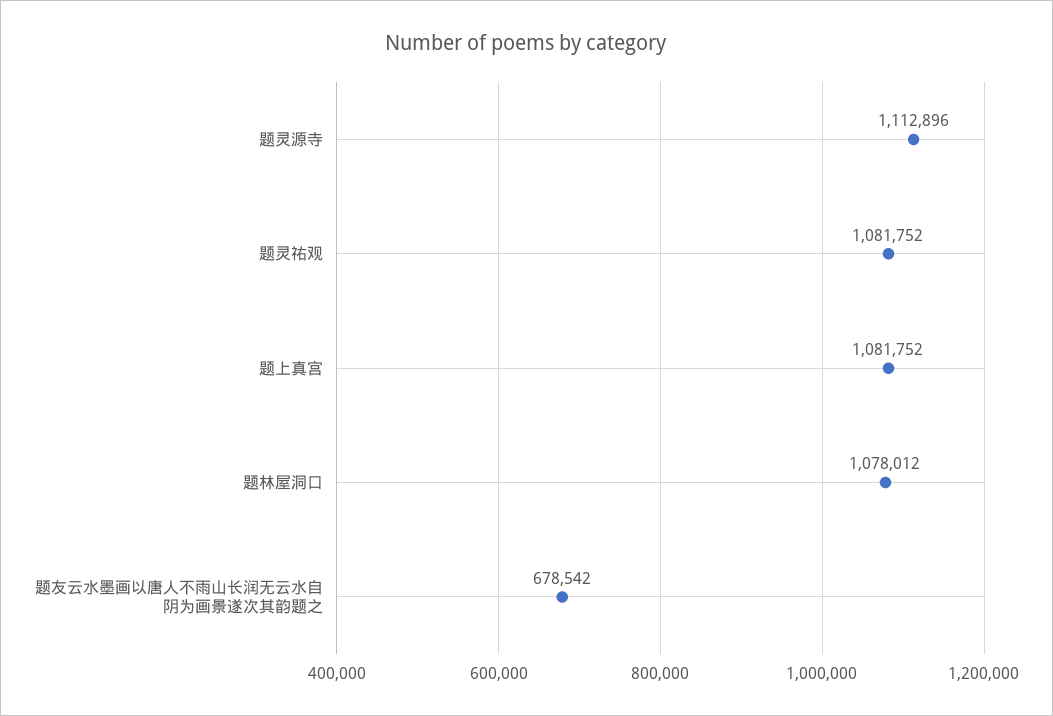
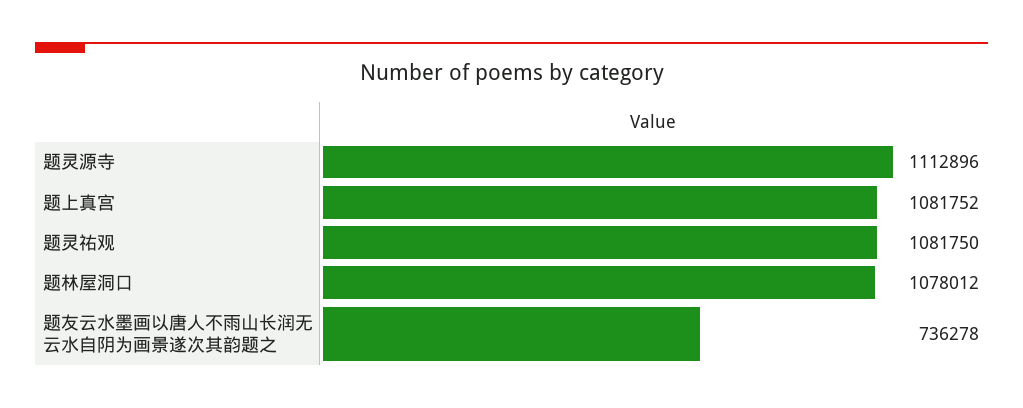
题灵祐观: 1081752 -> 1081750
题友云水墨画以唐人不雨山长润无云水自阴为画景遂次其韵题之: 678542 -> 736278

